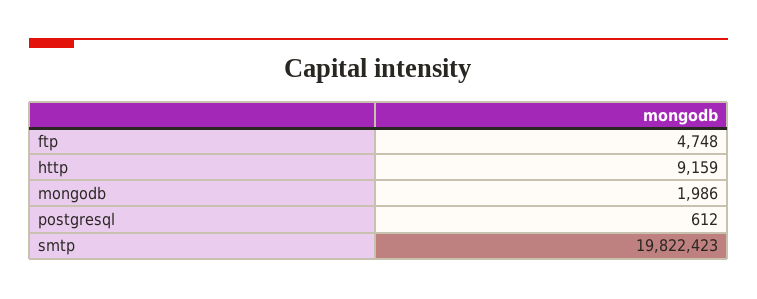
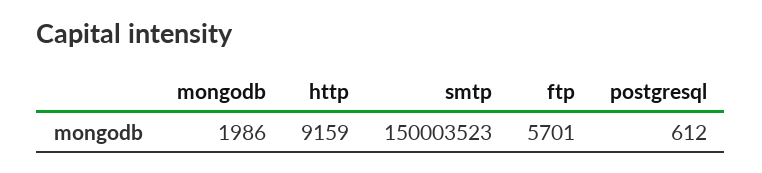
ftp: 4748 -> 5701
smtp: 19822423 -> 150003523

